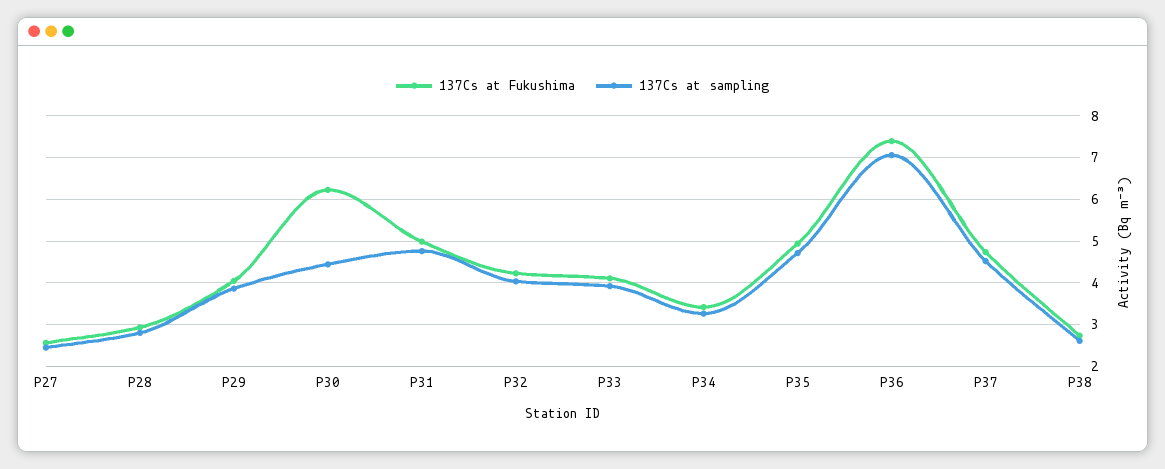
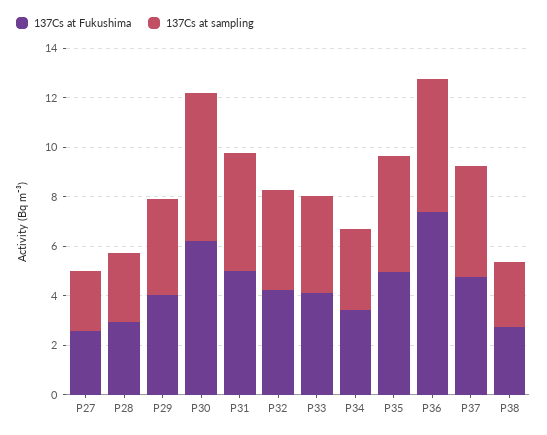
137Cs at sampling, P30: 4.4 -> 6
137Cs at sampling, P36: 7 -> 5.5

